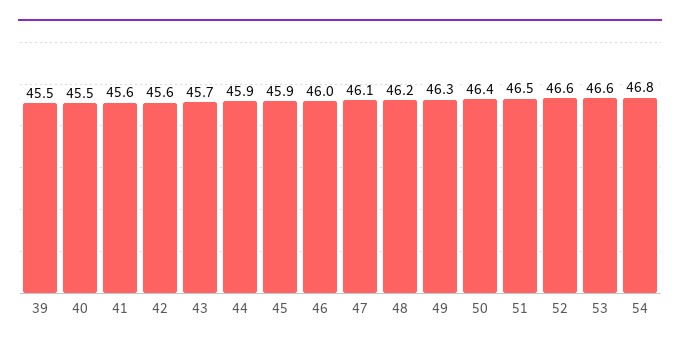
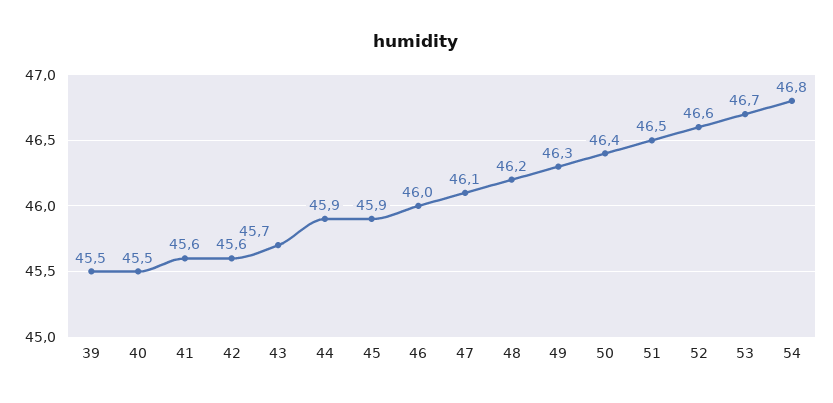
53: 46.6 -> 46.7

